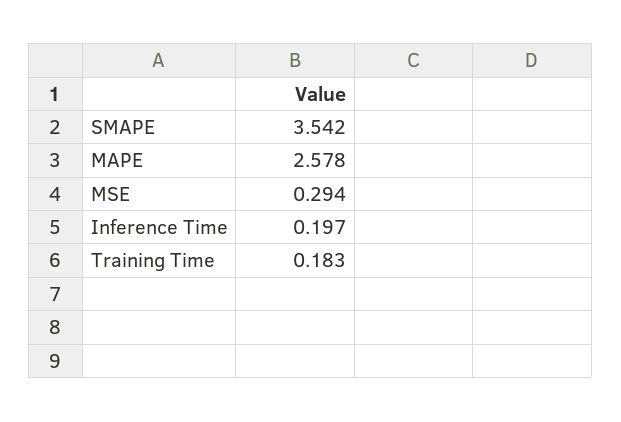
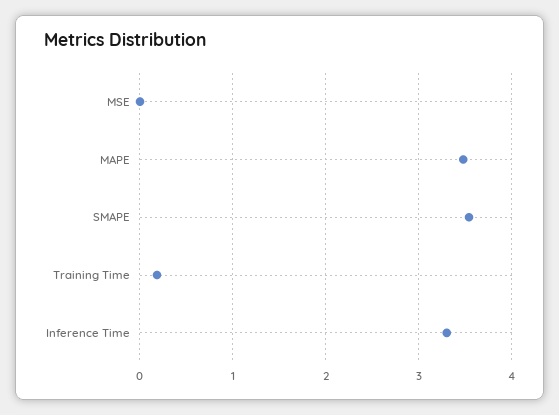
MAPE: 2.578 -> 3.5
MSE: 0.294 -> 0
Inference Time: 0.197 -> 3.3

